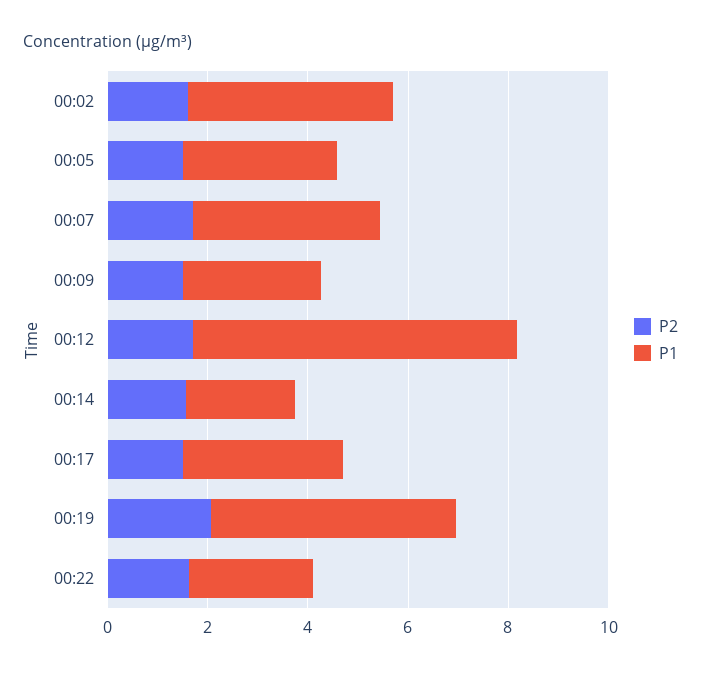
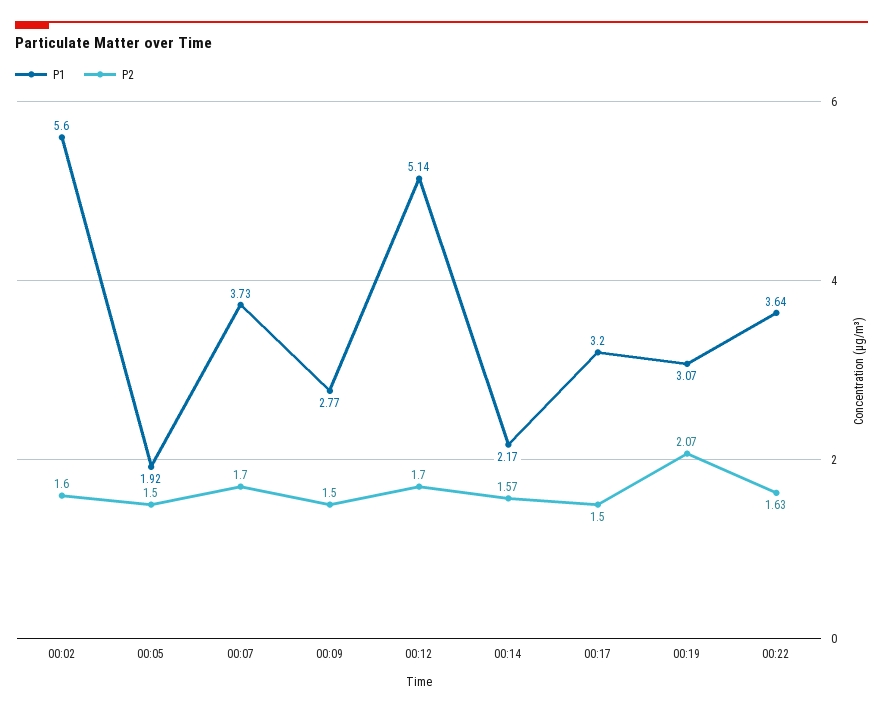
P1, 00:02: 4 -> 5.6
P1, 00:05: 3 -> 1.92
P1, 00:12: 6.5 -> 5.14
P1, 00:19: 5 -> 3.07
P1, 00:22: 2.5 -> 3.64

